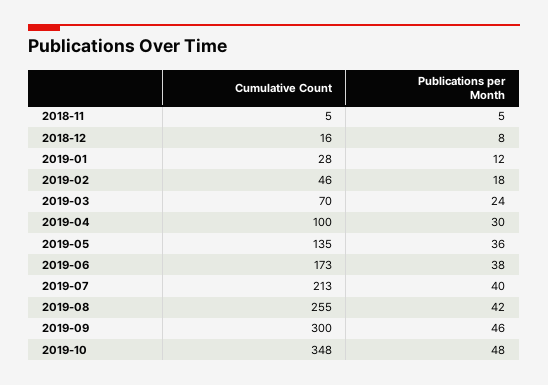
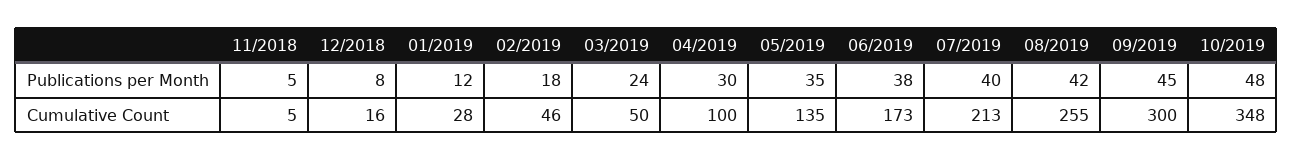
Cumulative Count, 2019-03: 70 -> 50
Publications per Month, 2019-05: 36 -> 35
Publications per Month, 2019-09: 46 -> 45

